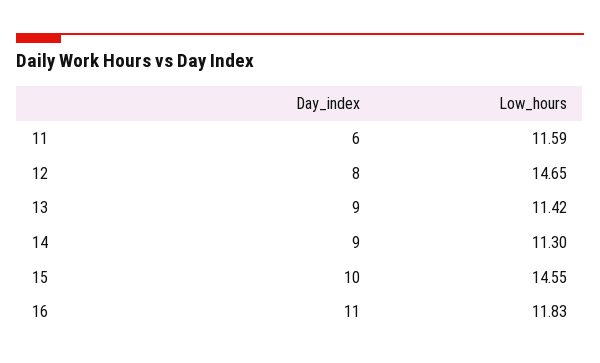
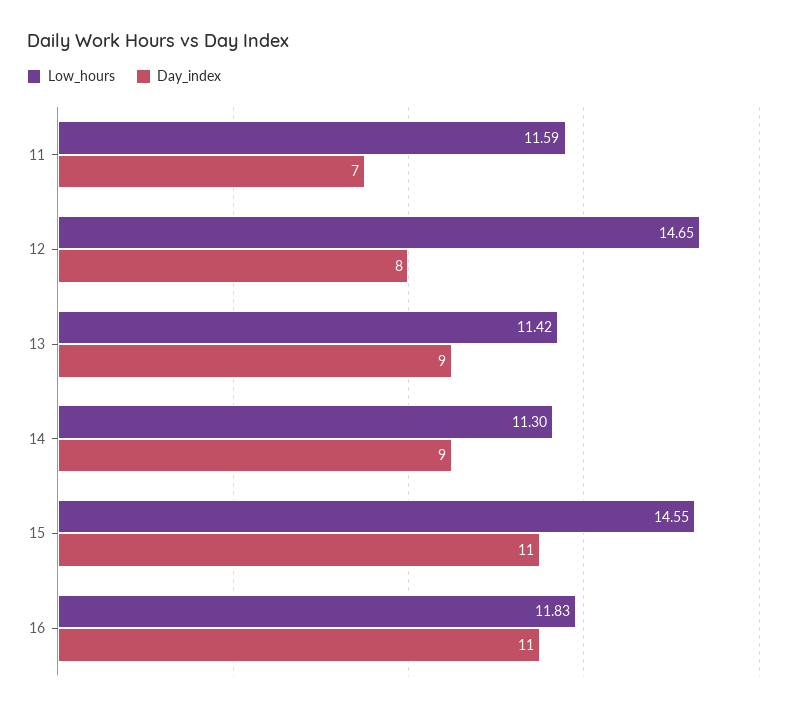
Day_index, 11: 6 -> 7
Day_index, 15: 10 -> 11

